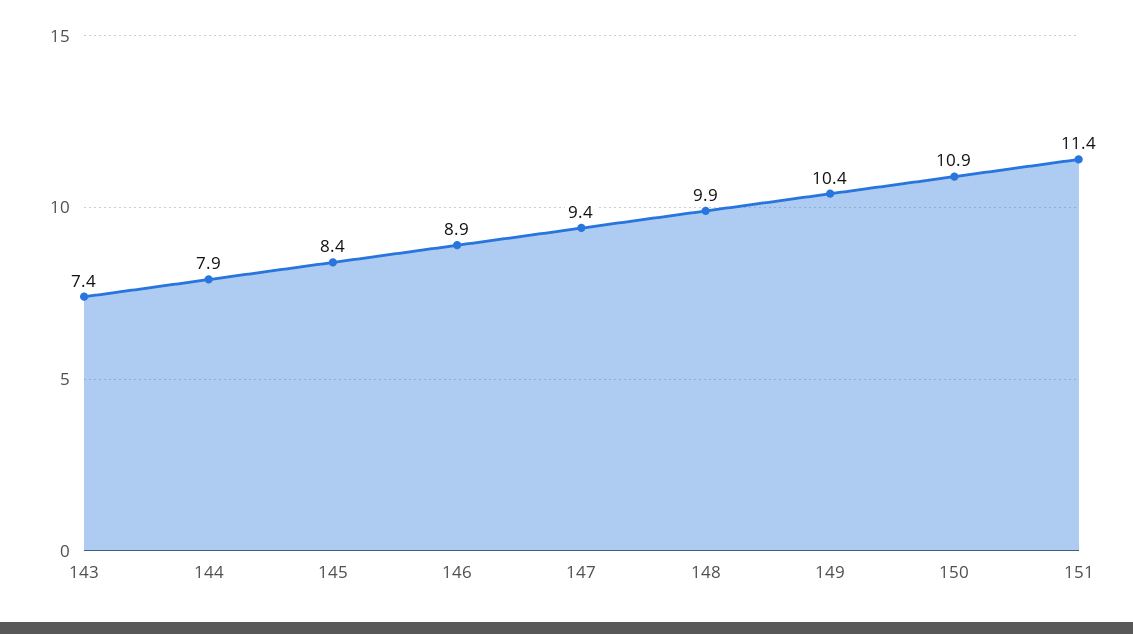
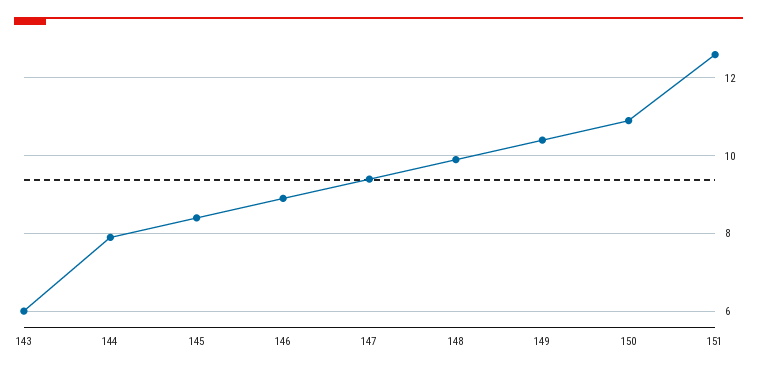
143: 7.4 -> 6
151: 11.4 -> 12.5

